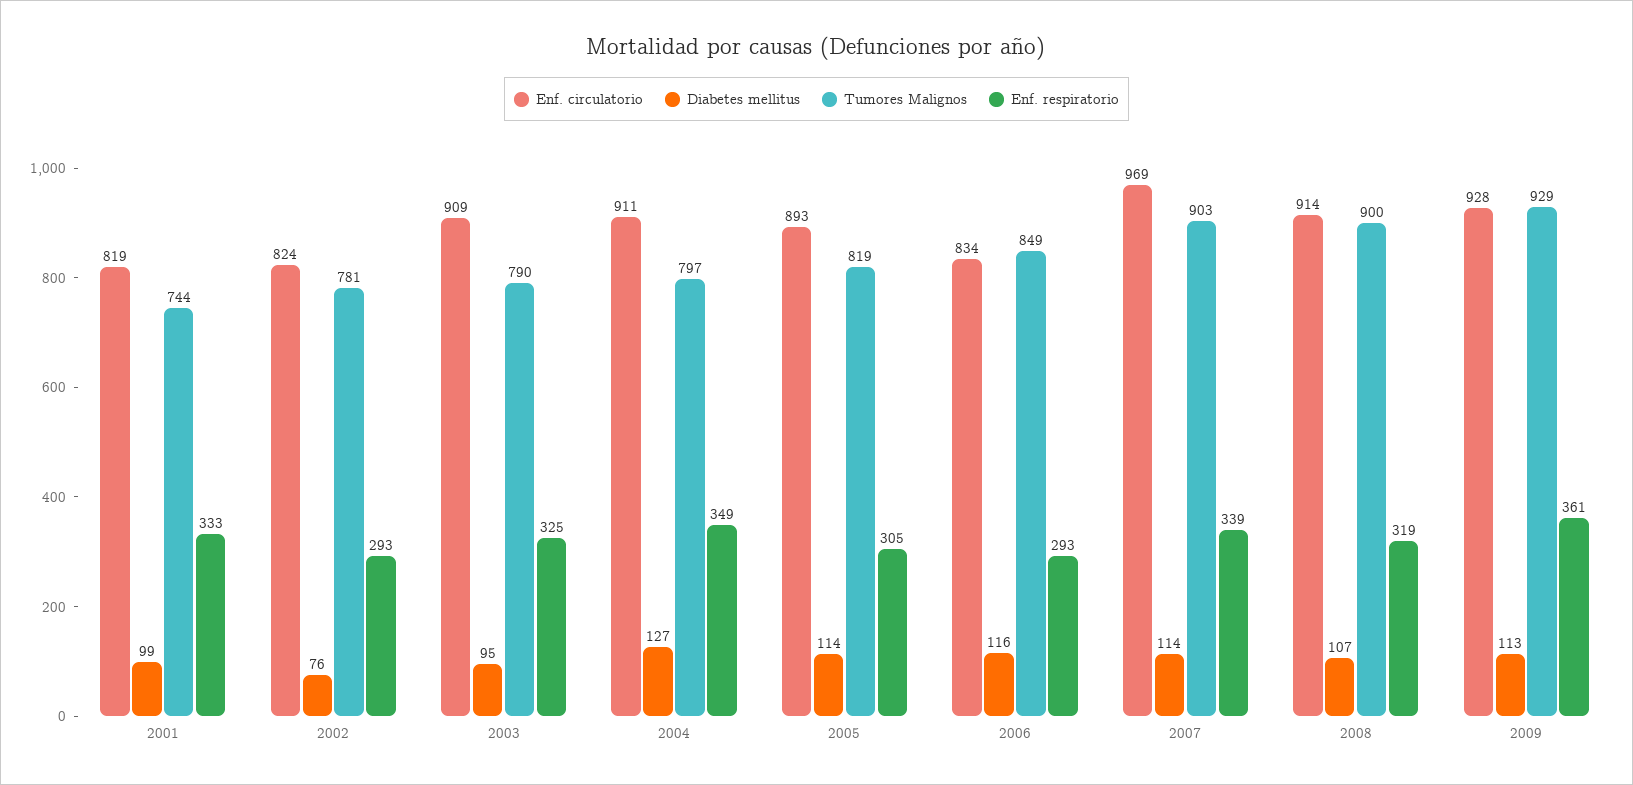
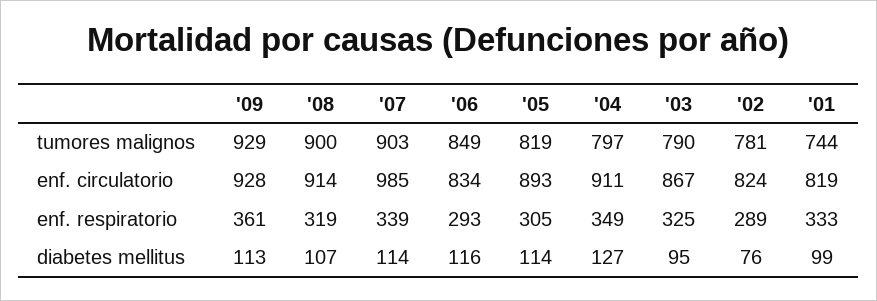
Enf. respiratorio, 2002: 293 -> 289
Enf. circulatorio, 2003: 909 -> 867
Enf. circulatorio, 2007: 969 -> 985

